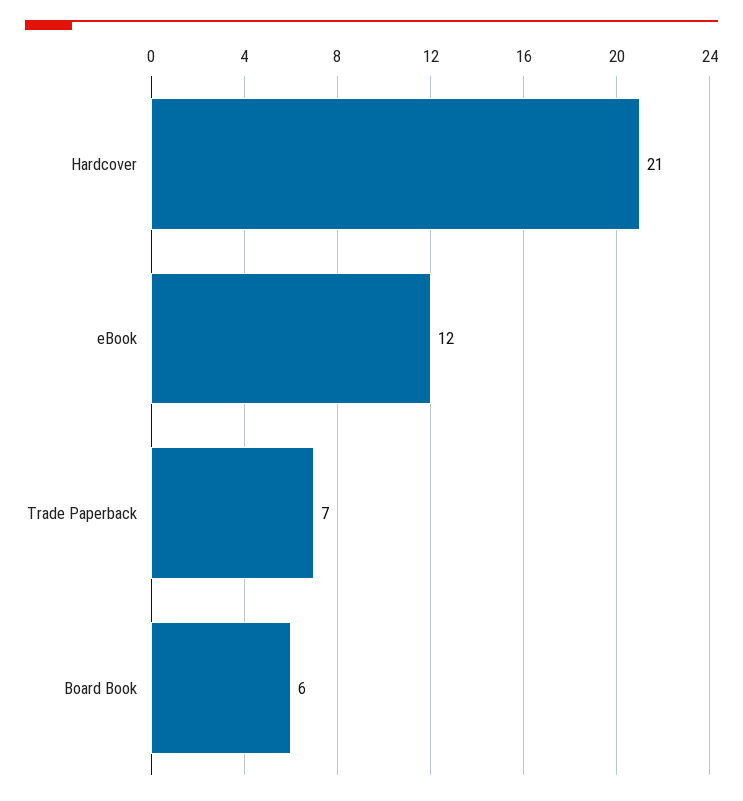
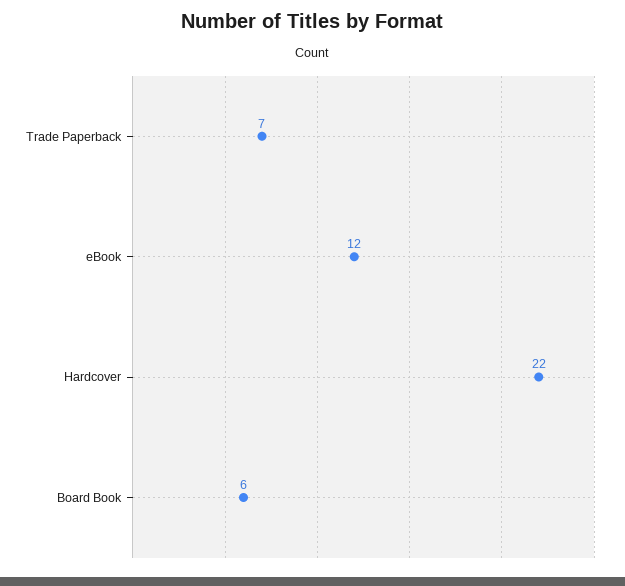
Hardcover: 21 -> 22

